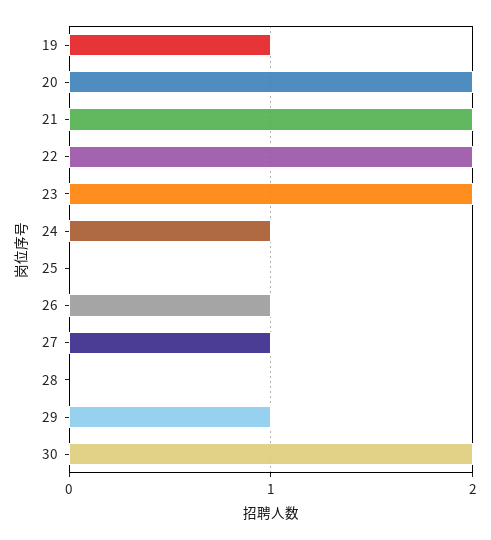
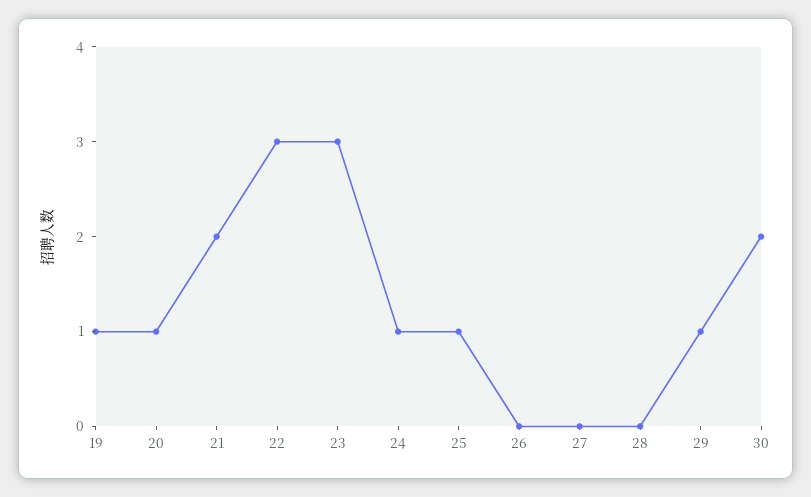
20: 2 -> 1
22: 2 -> 3
23: 2 -> 3
25: 0 -> 1
26: 1 -> 0
27: 1 -> 0

